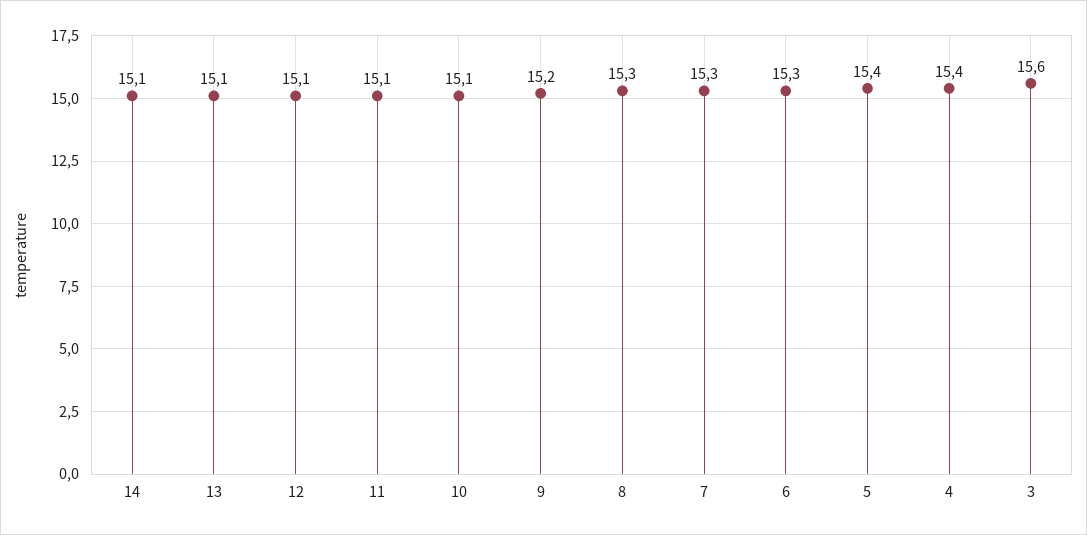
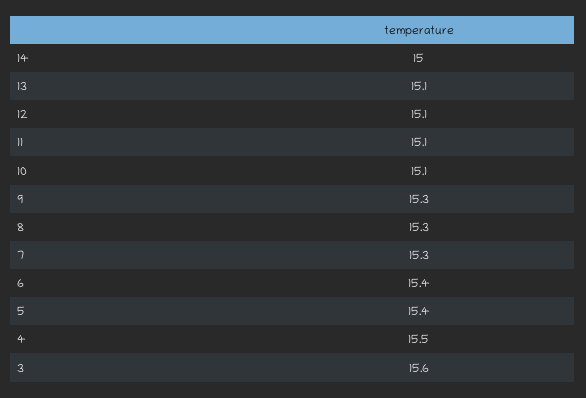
14: 15.1 -> 15
9: 15.2 -> 15.3
6: 15.3 -> 15.4
4: 15.4 -> 15.5

